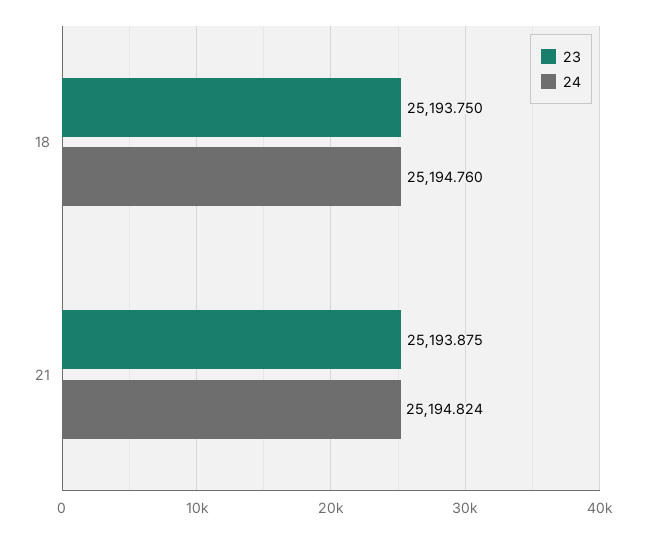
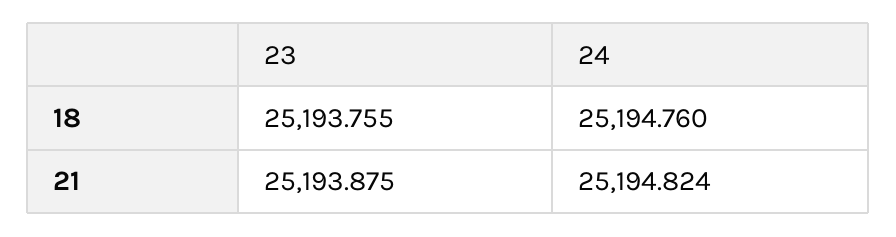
23, 18: 25193.75 -> 25193.755

